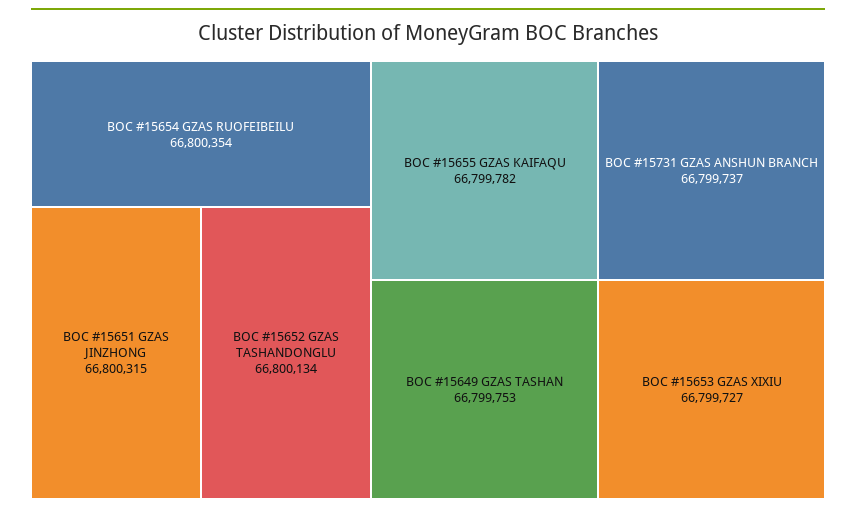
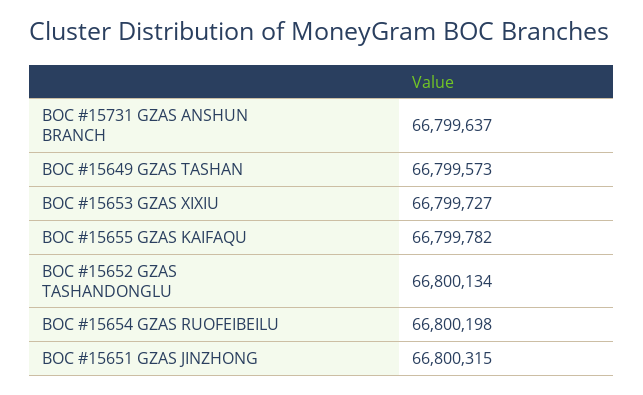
BOC #15654 GZAS RUOFEIBEILU: 66800354 -> 66800198
BOC #15649 GZAS TASHAN: 66799753 -> 66799573
BOC #15731 GZAS ANSHUN BRANCH: 66799737 -> 66799637

